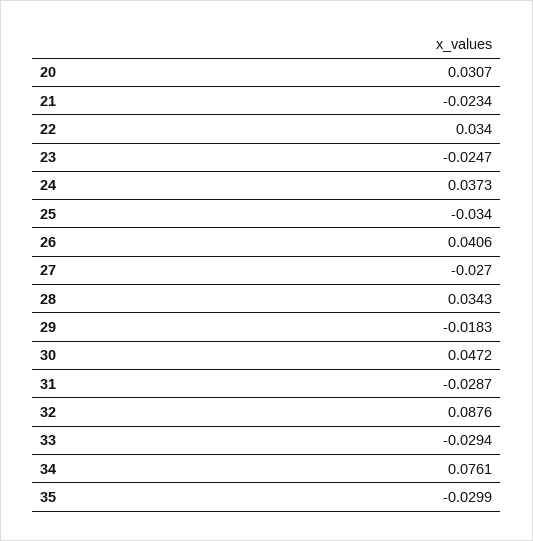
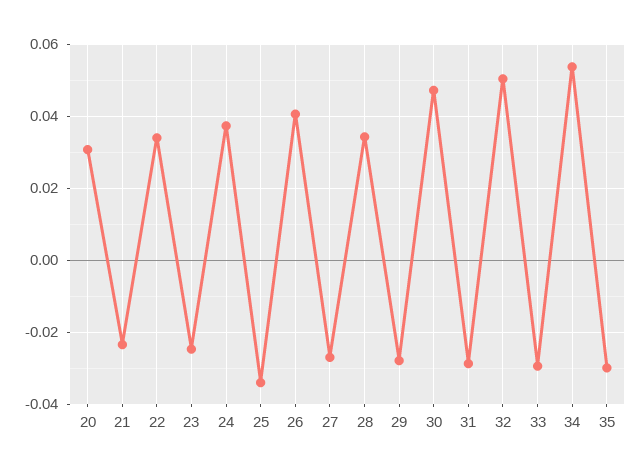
29: -0.0183 -> -0.028
32: 0.0876 -> 0.05
34: 0.0761 -> 0.054

